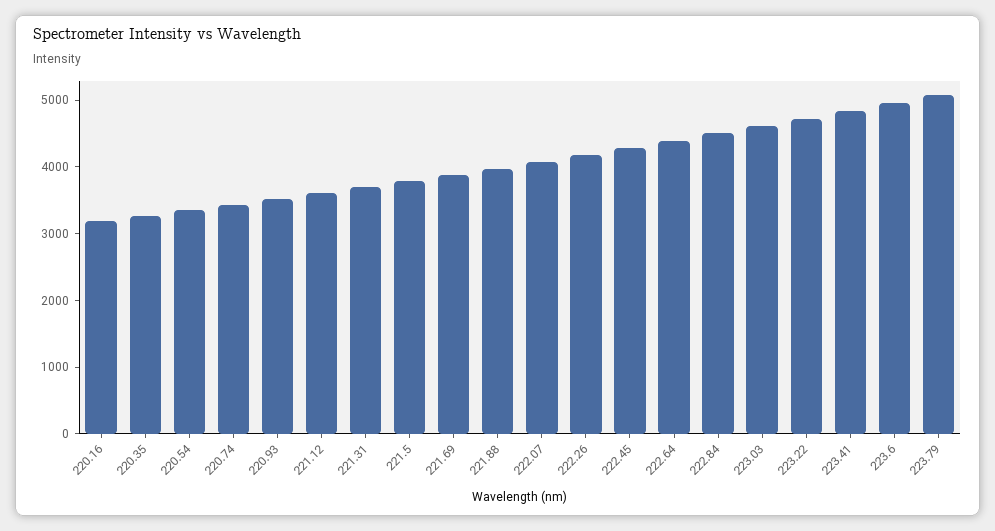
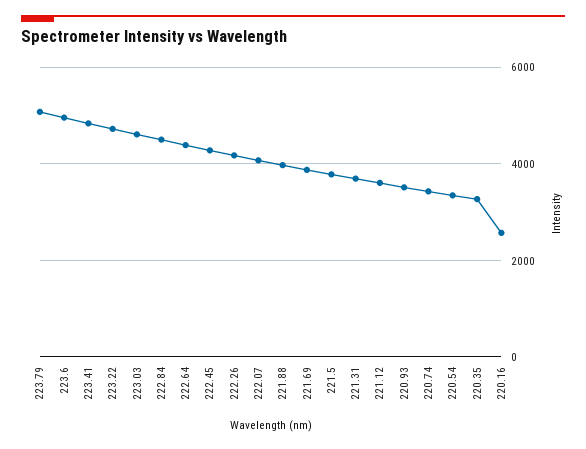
220.16: 3200 -> 2600

